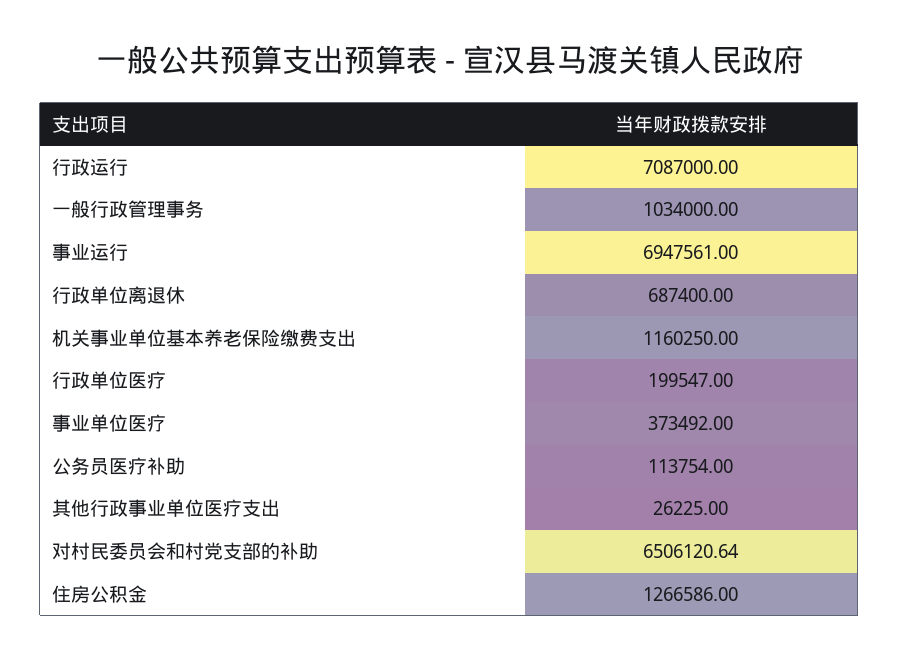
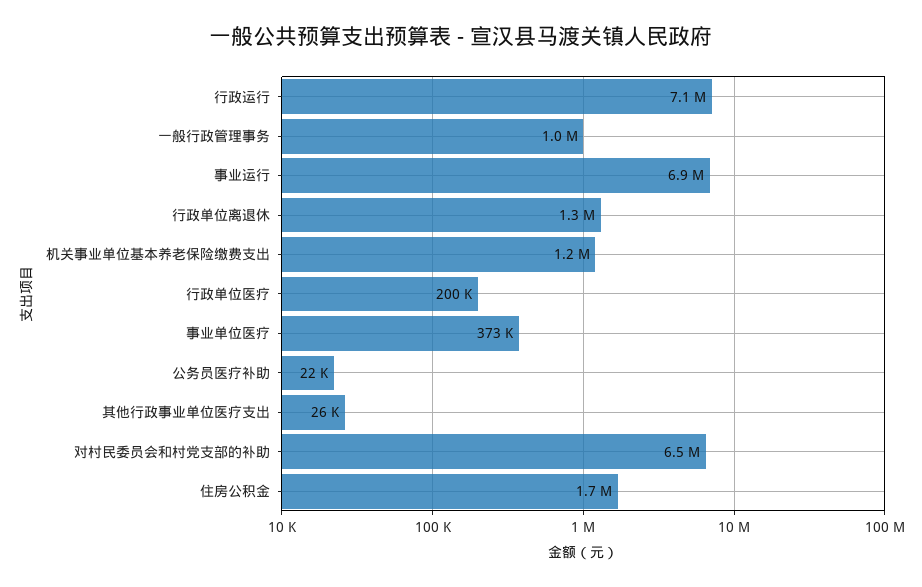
行政单位离退休: 687400 -> 1300000
公务员医疗补助: 113754 -> 22000
住房公积金: 1266586 -> 1700000

